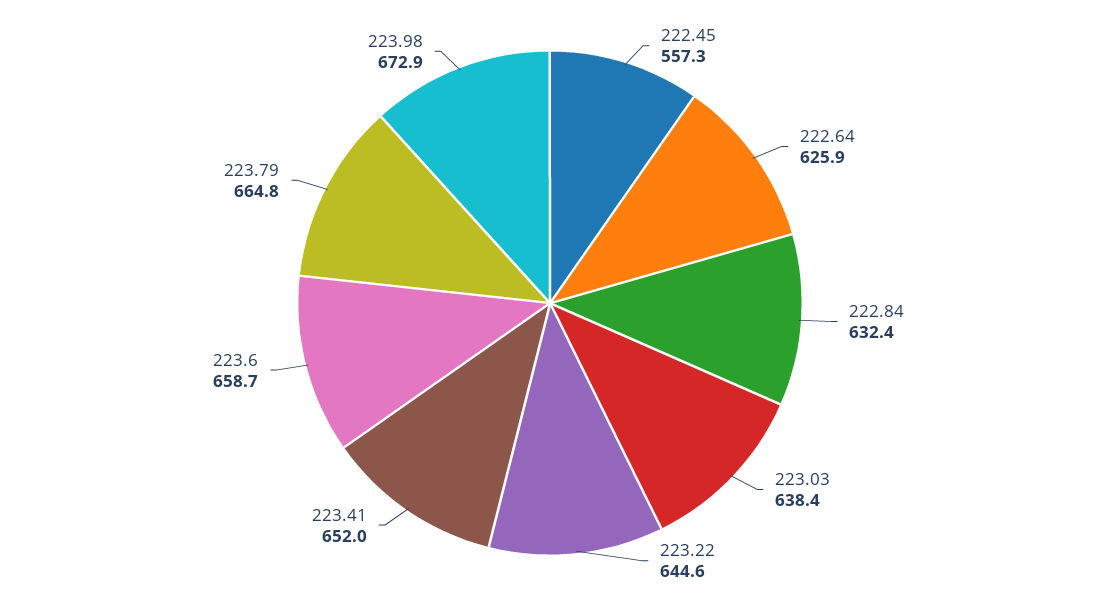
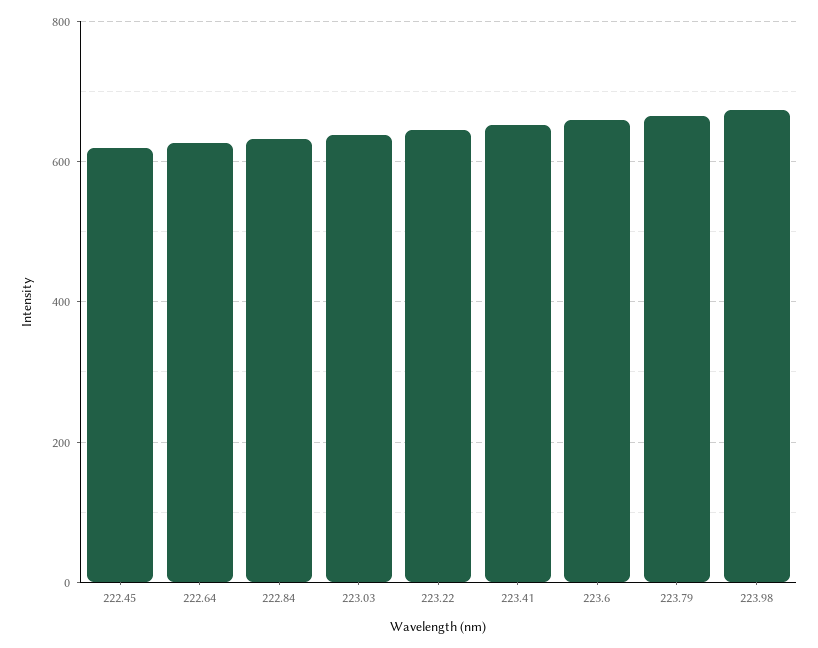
222.45: 557.3 -> 620

